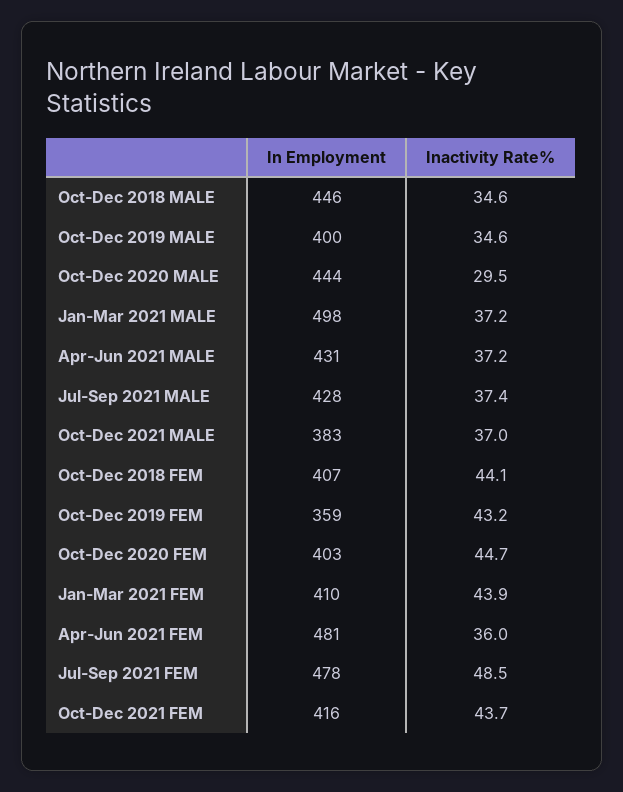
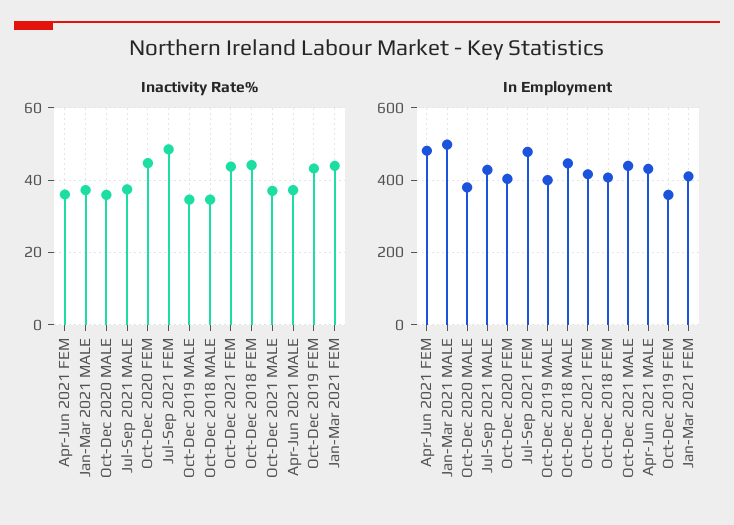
In Employment, Oct-Dec 2020 MALE: 444 -> 380
Inactivity Rate%, Oct-Dec 2020 MALE: 29.5 -> 36
In Employment, Oct-Dec 2021 MALE: 383 -> 440

